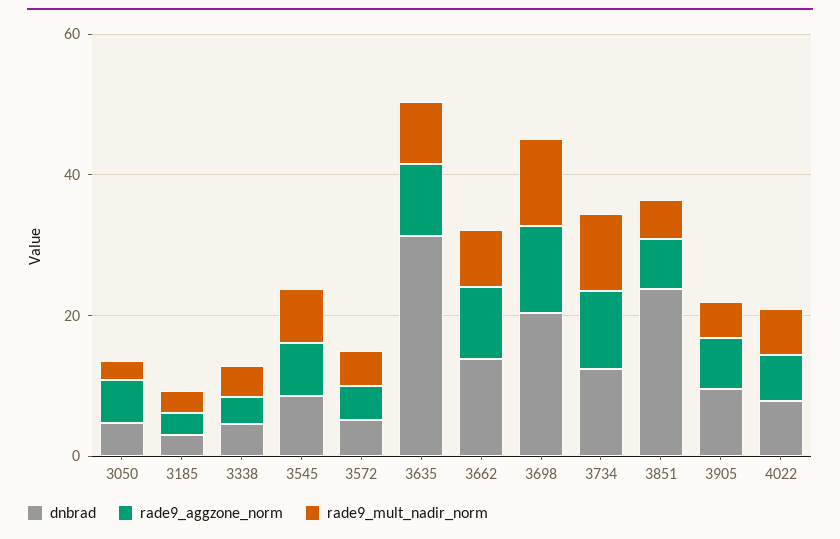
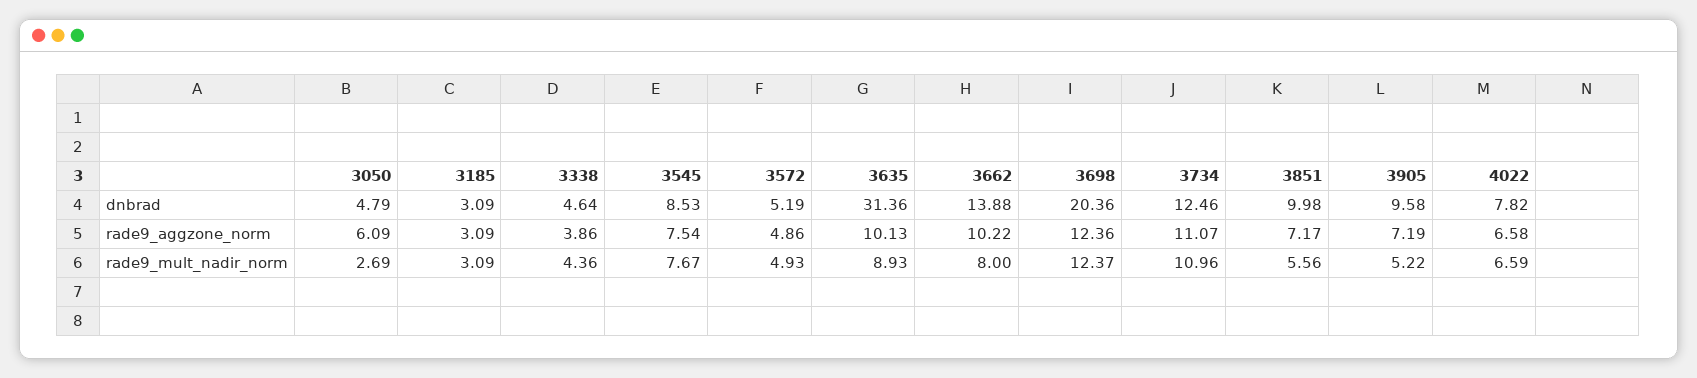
dnbrad, 3851: 25 -> 9.98

